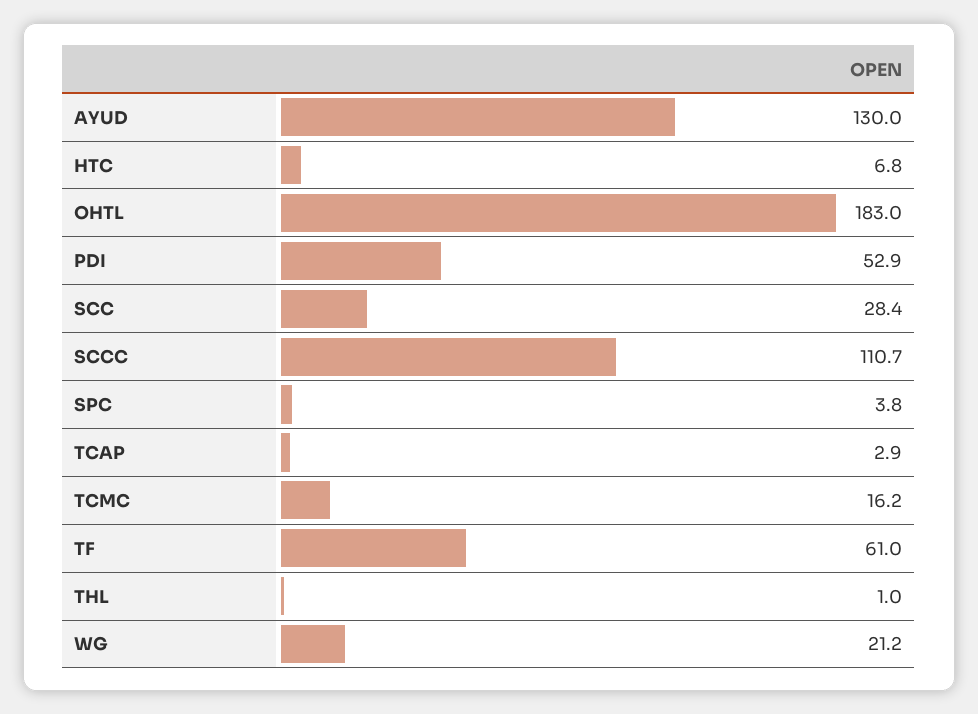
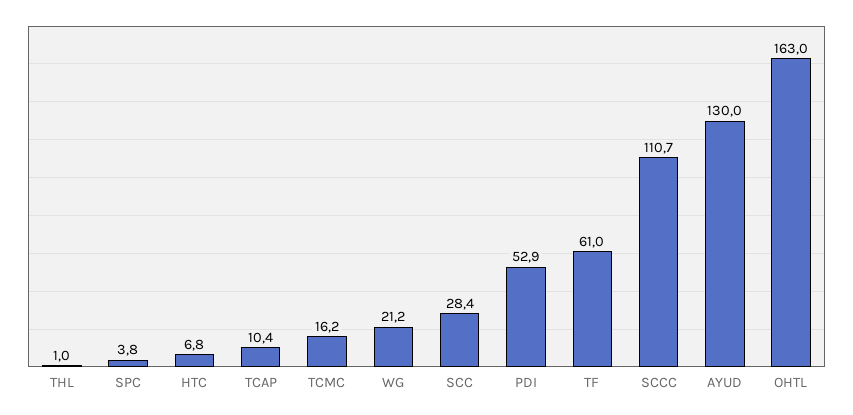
OHTL: 183 -> 163
TCAP: 2.9 -> 10.4

